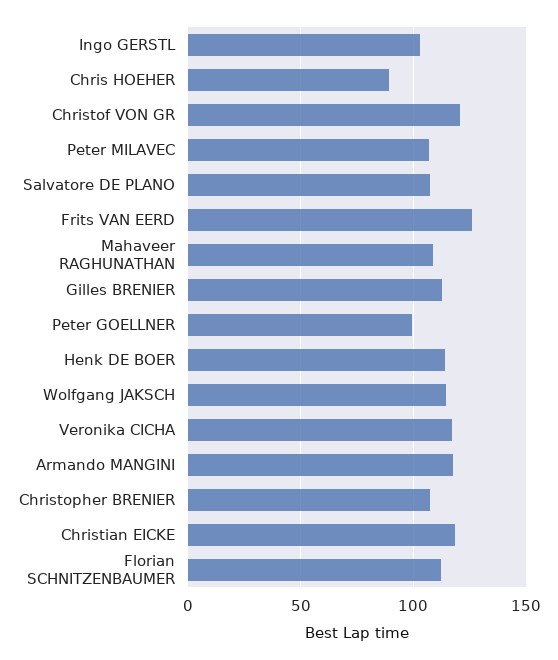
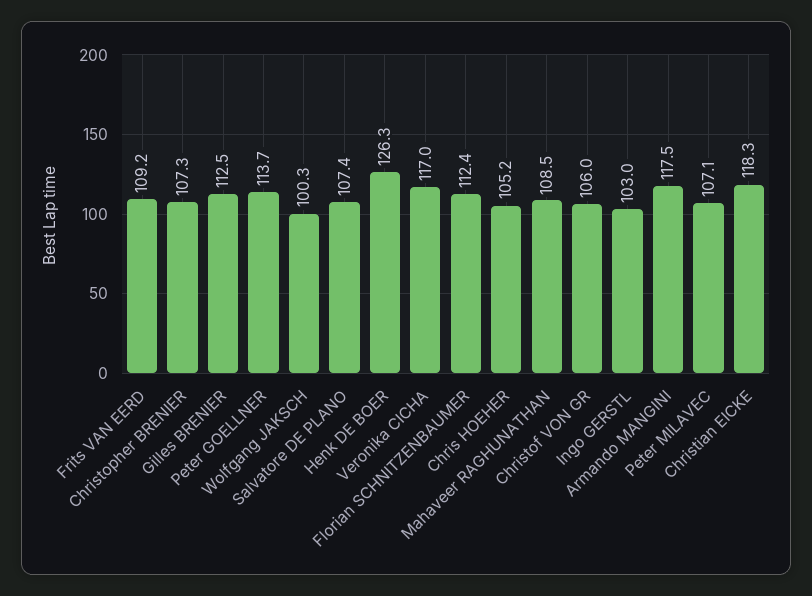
Chris HOEHER: 90 -> 105.2
Christof VON GR: 120 -> 106
Frits VAN EERD: 125 -> 109.2
Peter GOELLNER: 100 -> 113.7
Henk DE BOER: 115 -> 126.3
Wolfgang JAKSCH: 115 -> 100.3

